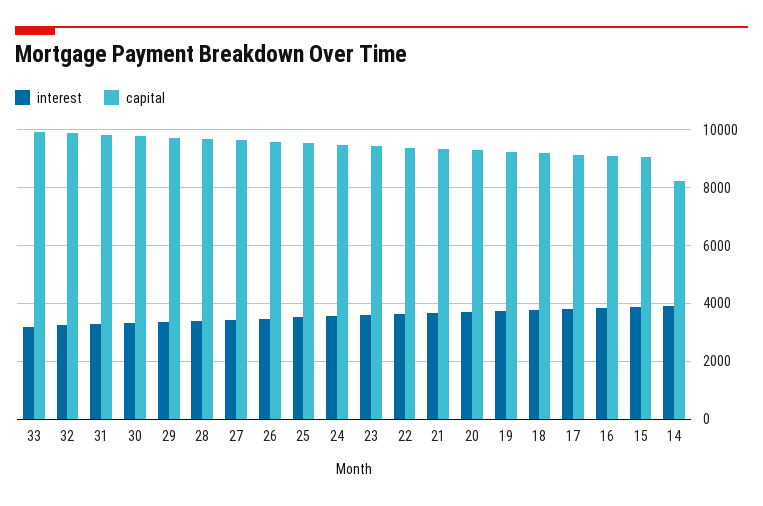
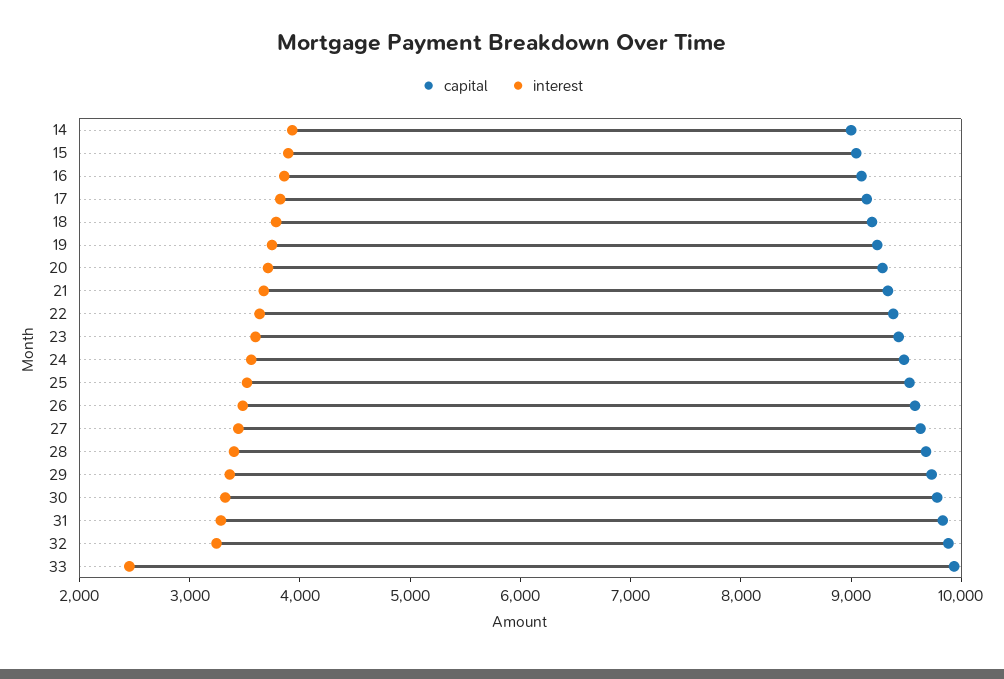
interest, 33: 3250 -> 2400
capital, 14: 8250 -> 9000

